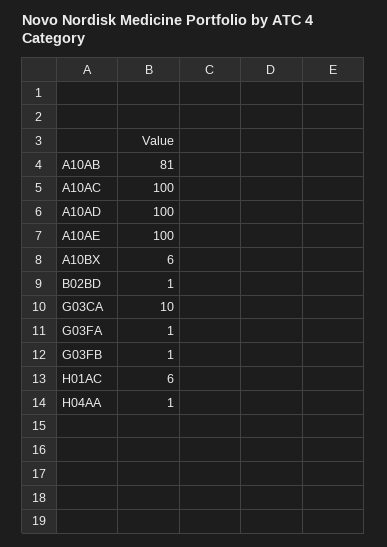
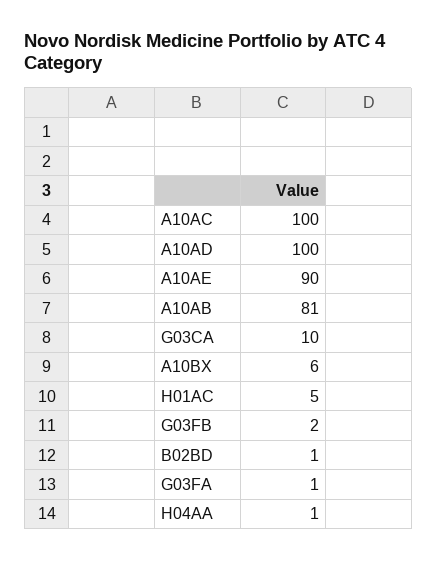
A10AE: 100 -> 90
G03FB: 1 -> 2
H01AC: 6 -> 5

